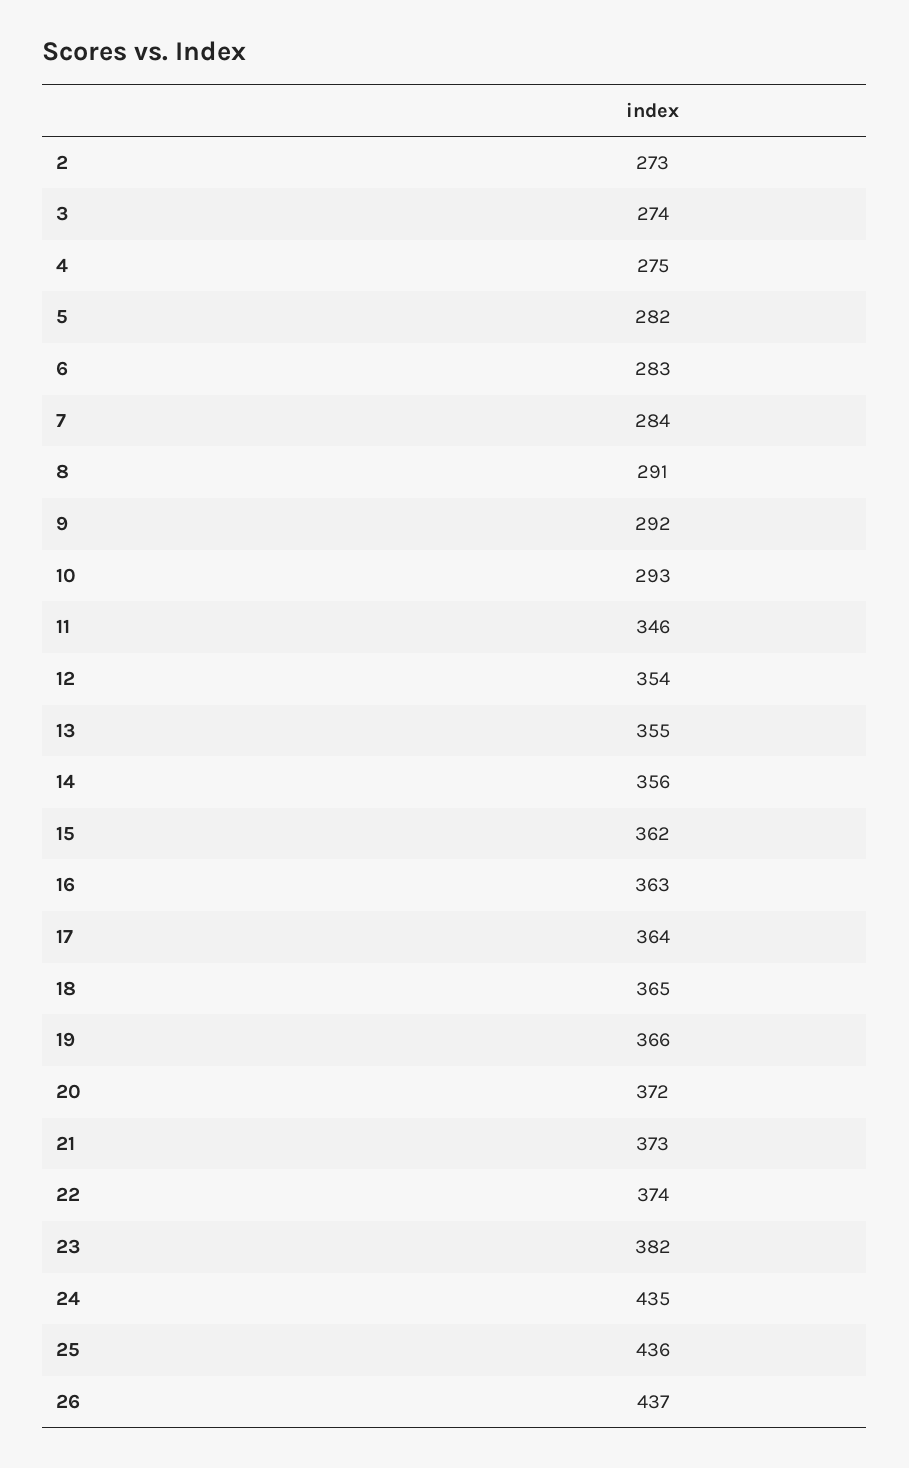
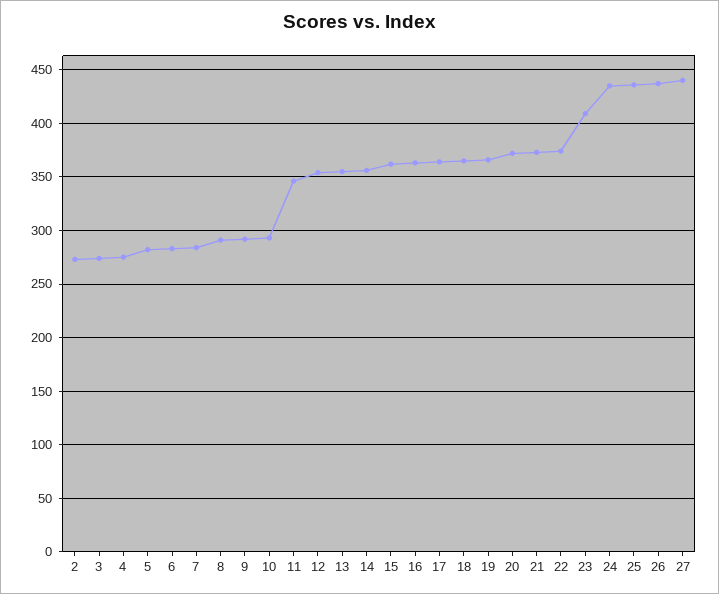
23: 382 -> 410
27: none -> 440

